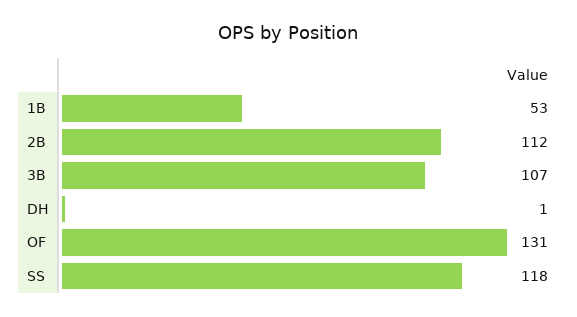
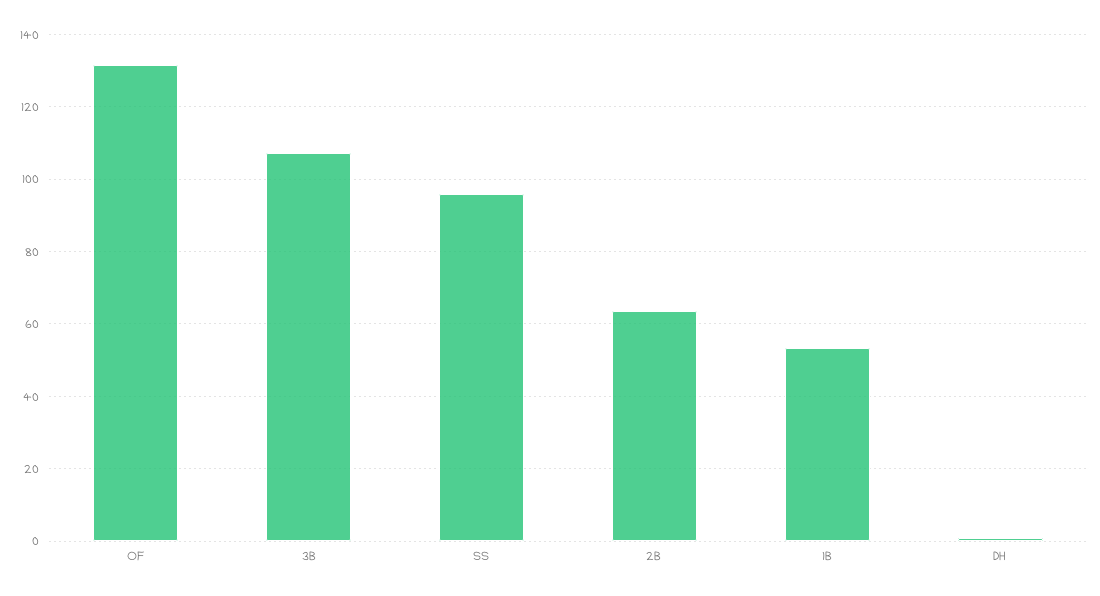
2B: 112 -> 64
SS: 118 -> 96

